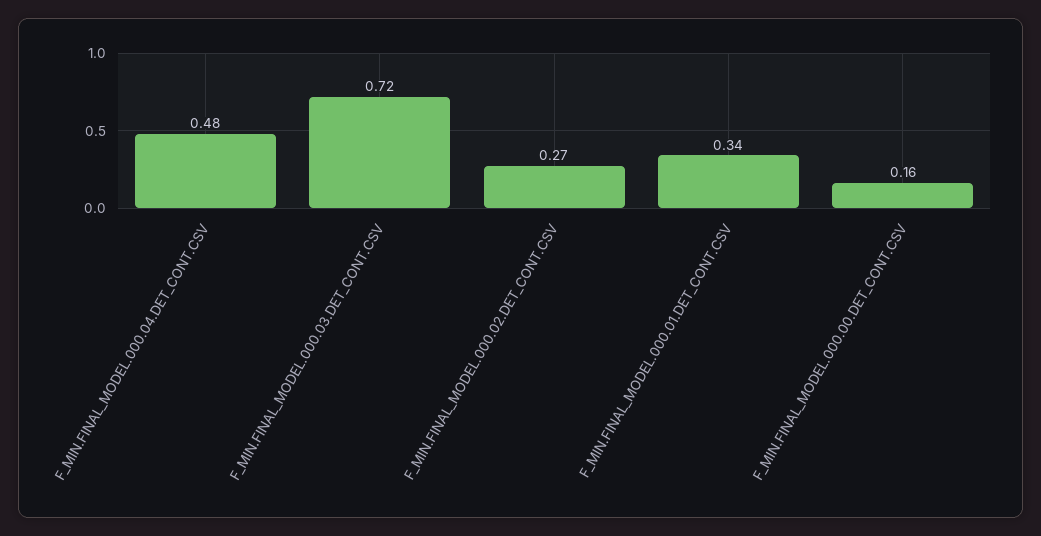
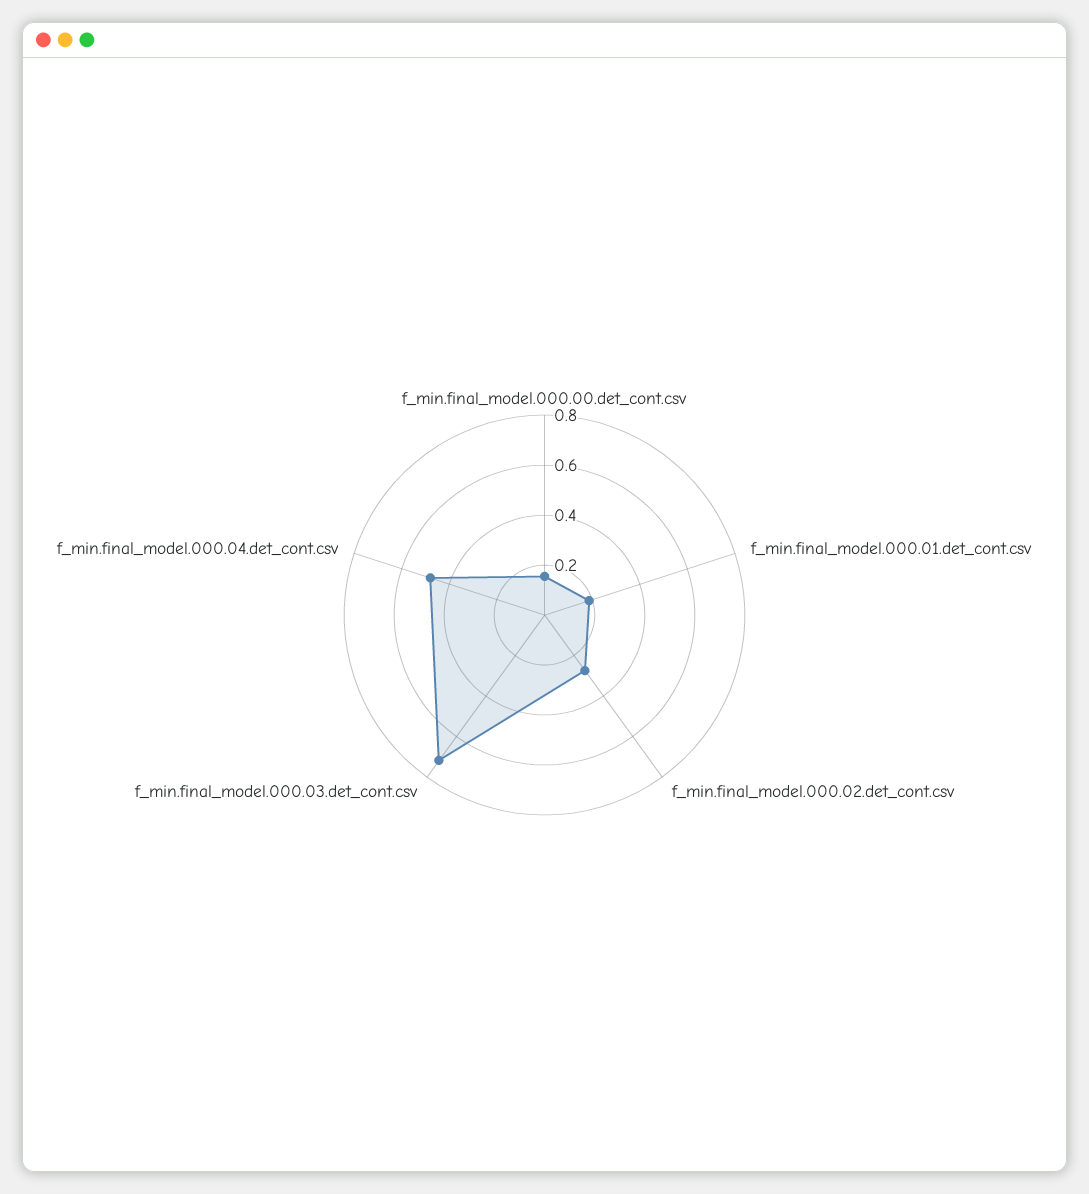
F_MIN.FINAL_MODEL.000.01.DET_CONT.CSV: 0.34 -> 0.2

